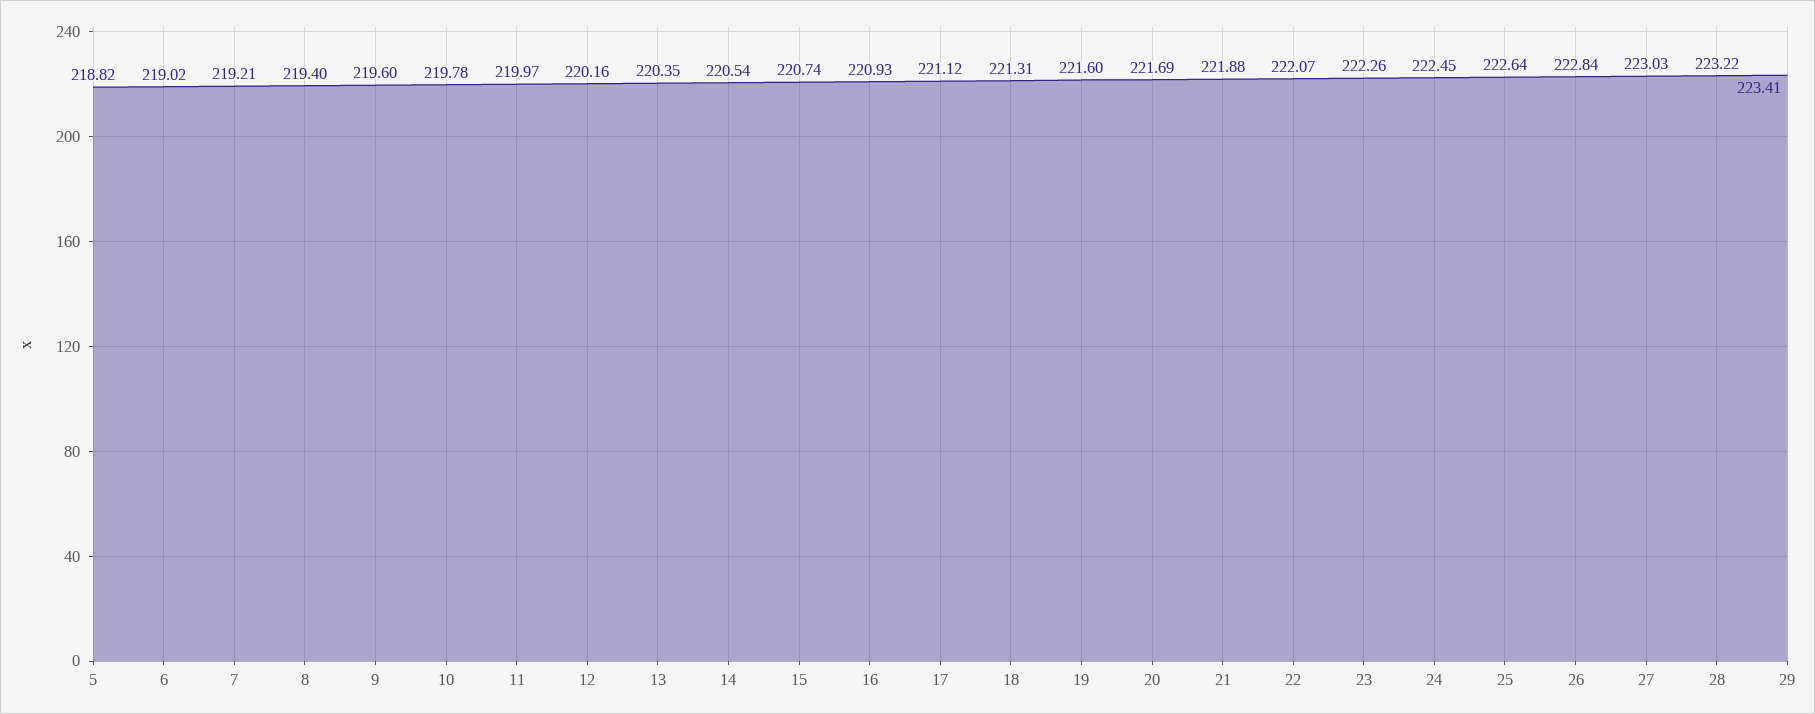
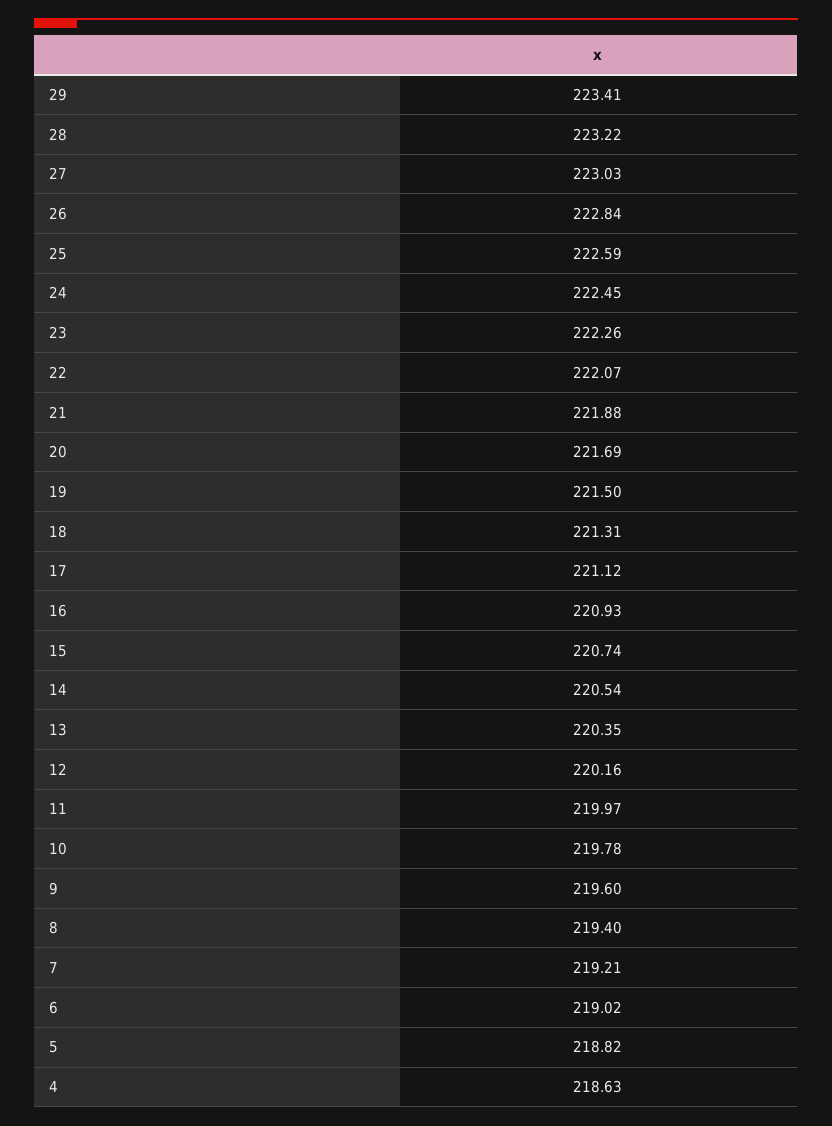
19: 221.6 -> 221.5
25: 222.64 -> 222.59
4: none -> 218.63

